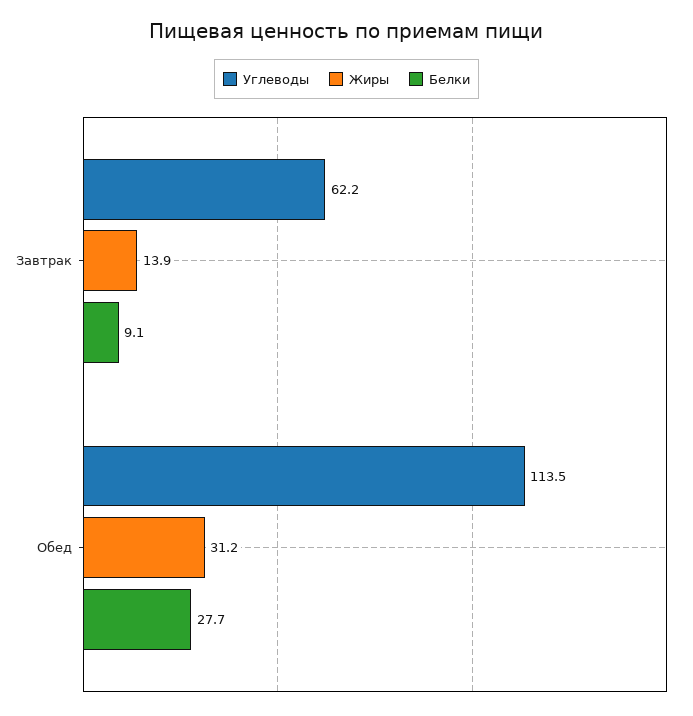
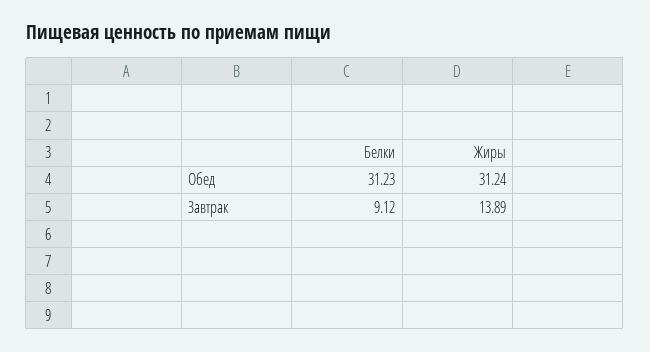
Углеводы, Завтрак: 62.2 -> none
Углеводы, Обед: 113.5 -> none
Белки, Обед: 27.7 -> 31.23

